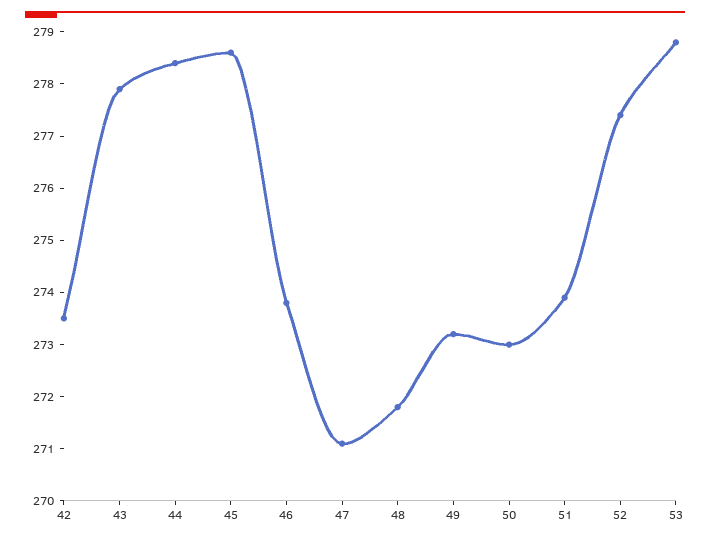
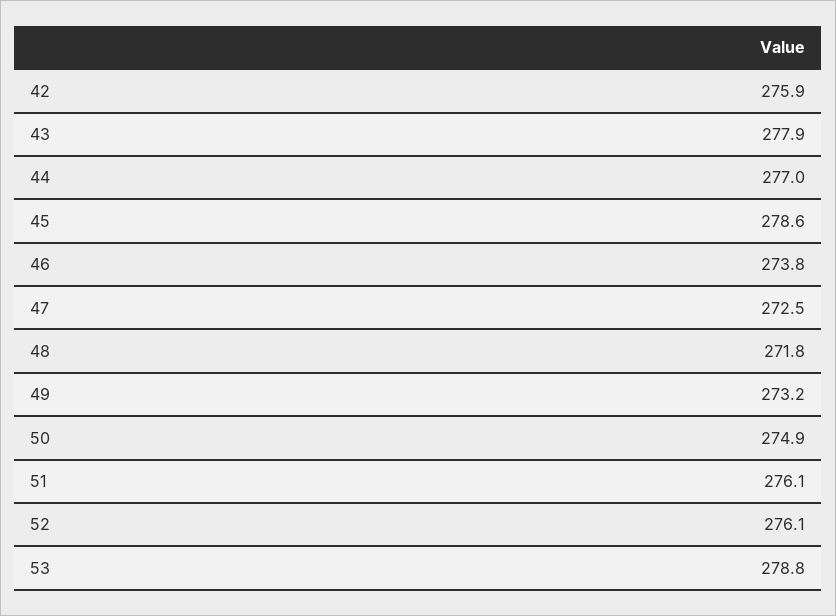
42: 273.5 -> 275.9
44: 278.5 -> 277
47: 271 -> 272.5
50: 273 -> 274.9
51: 274 -> 276.1
52: 277.5 -> 276.1

